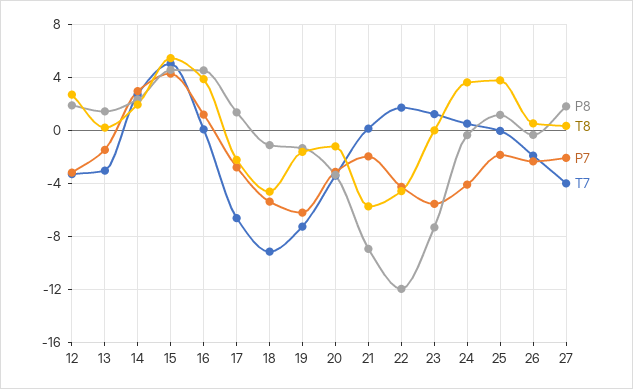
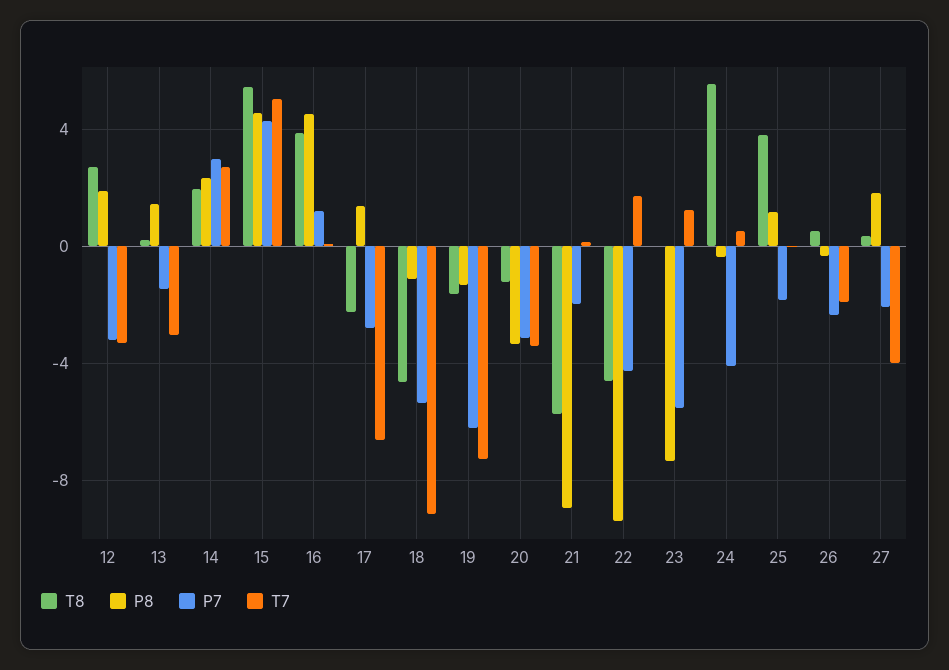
P8, 22: -12 -> -9.5
T8, 24: 3.5 -> 5.5

